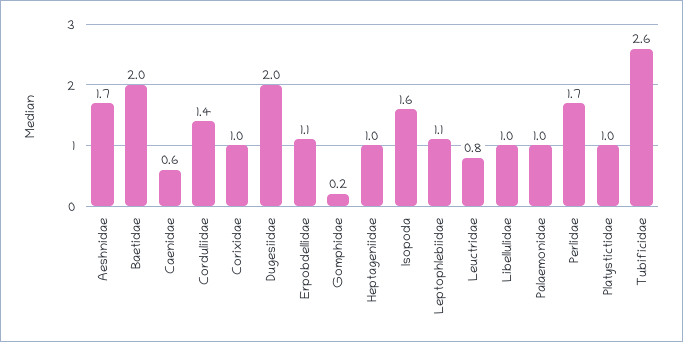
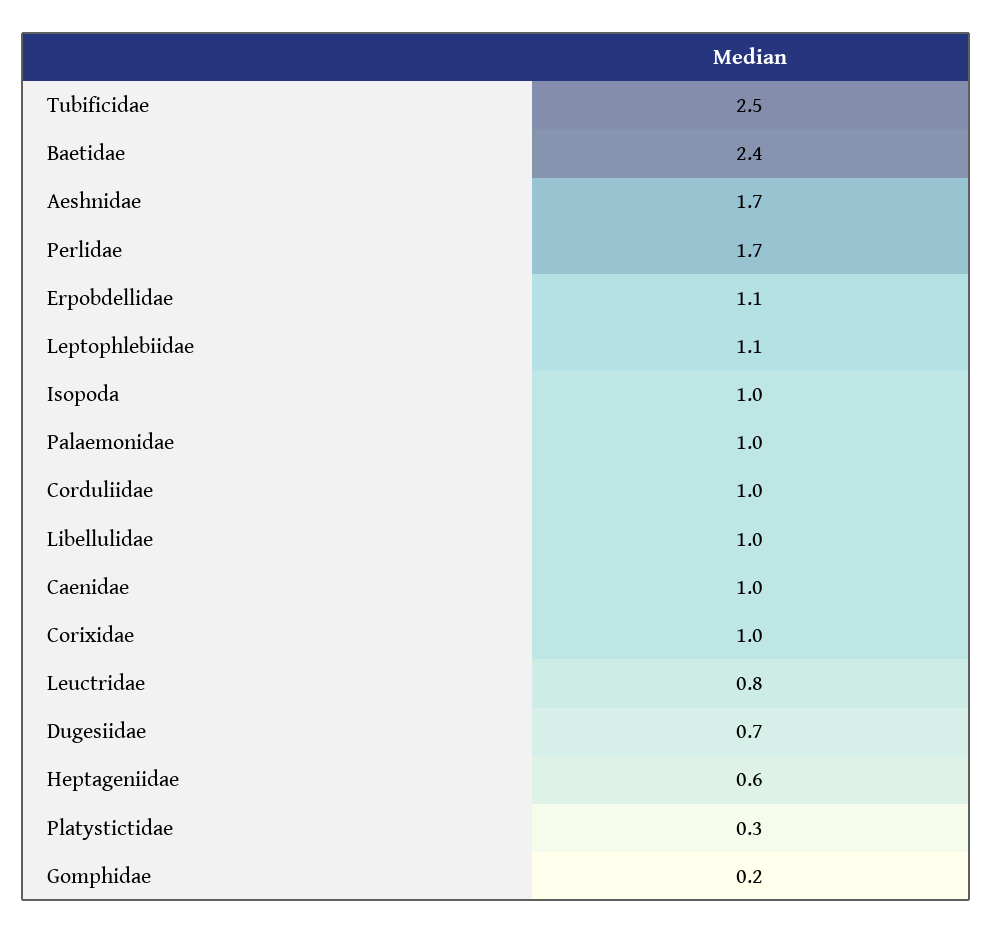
Baetidae: 2 -> 2.4
Caenidae: 0.6 -> 1
Corduliidae: 1.4 -> 1
Dugesiidae: 2 -> 0.7
Heptageniidae: 1 -> 0.6
Isopoda: 1.6 -> 1
Platystictidae: 1 -> 0.3
Tubificidae: 2.6 -> 2.5

